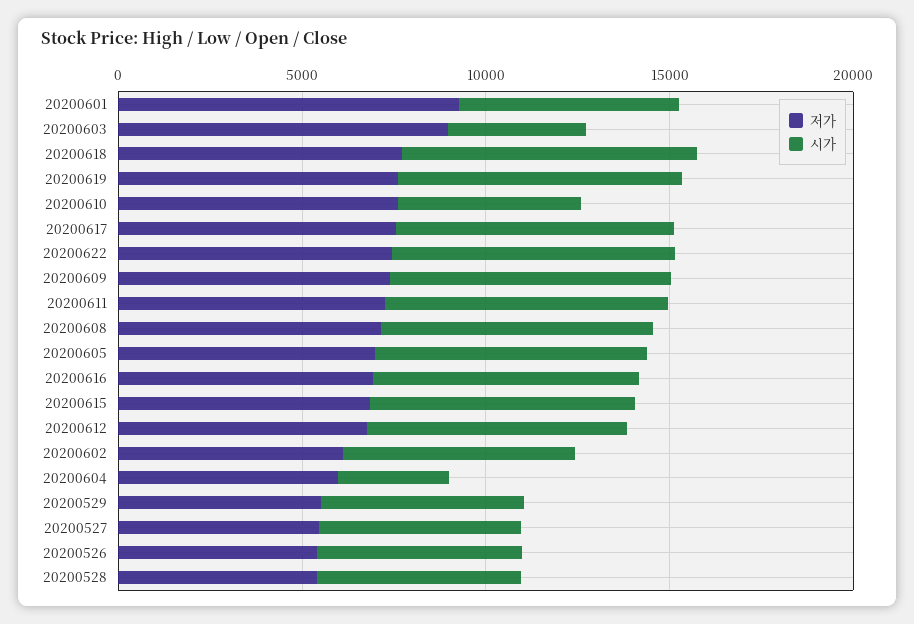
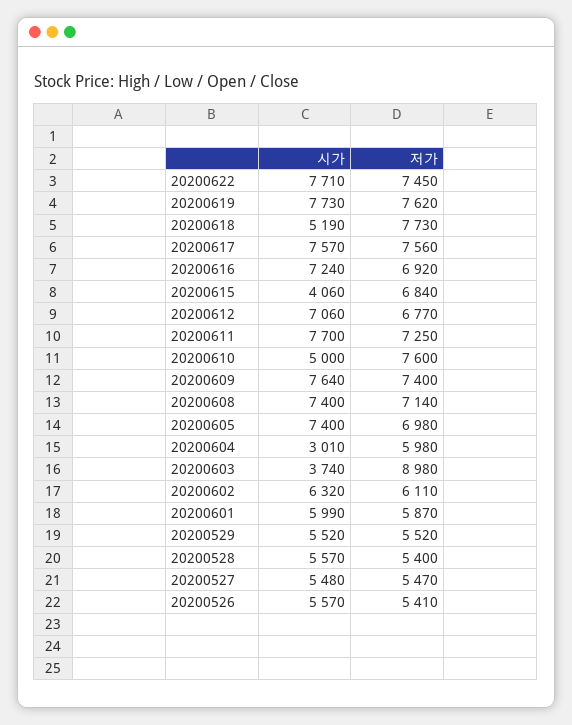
저가, 20200601: 9000 -> 5870
시가, 20200618: 8000 -> 5190
시가, 20200615: 7000 -> 4060

